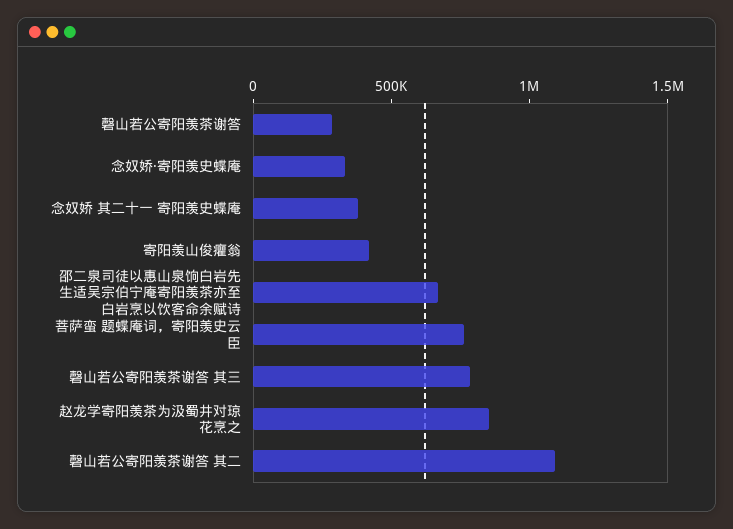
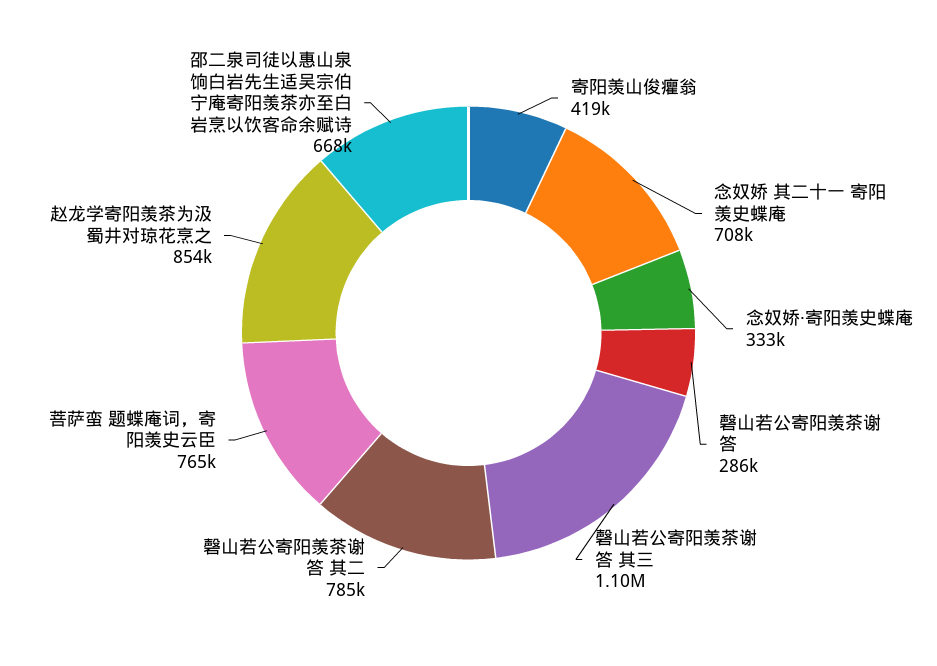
念奴娇 其二十一 寄阳羡史蝶庵: 400000 -> 708000
磬山若公寄阳羡茶谢答 其三: 800000 -> 1100000
磬山若公寄阳羡茶谢答 其二: 1100000 -> 785000

